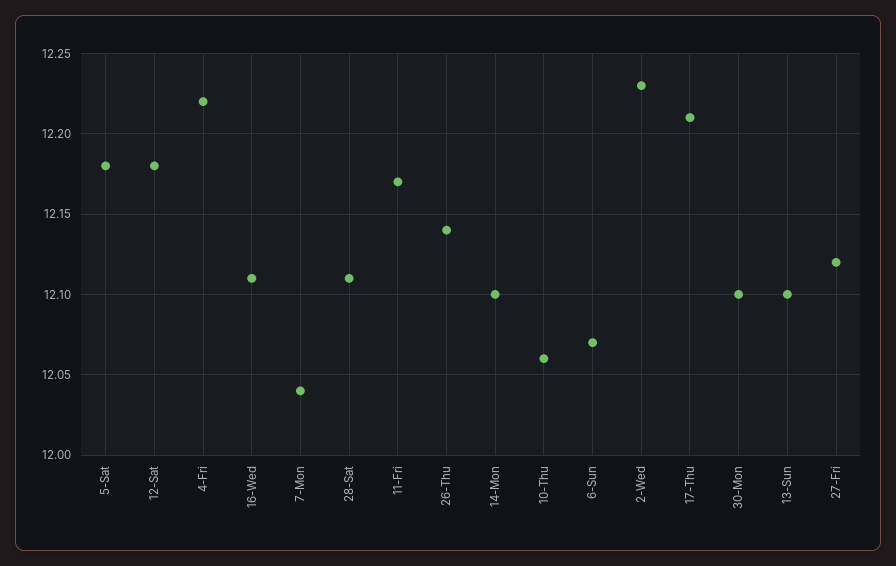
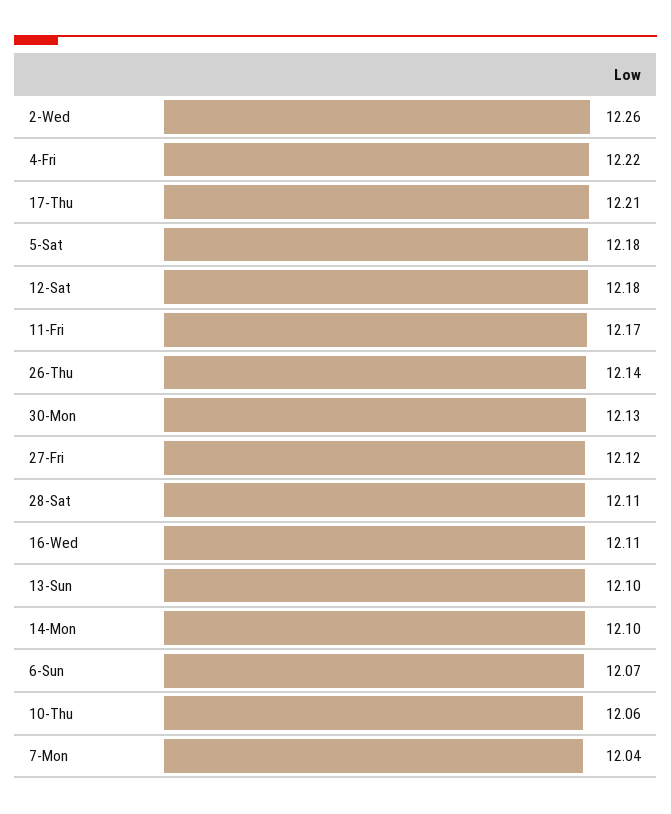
2-Wed: 12.23 -> 12.26
30-Mon: 12.1 -> 12.13

